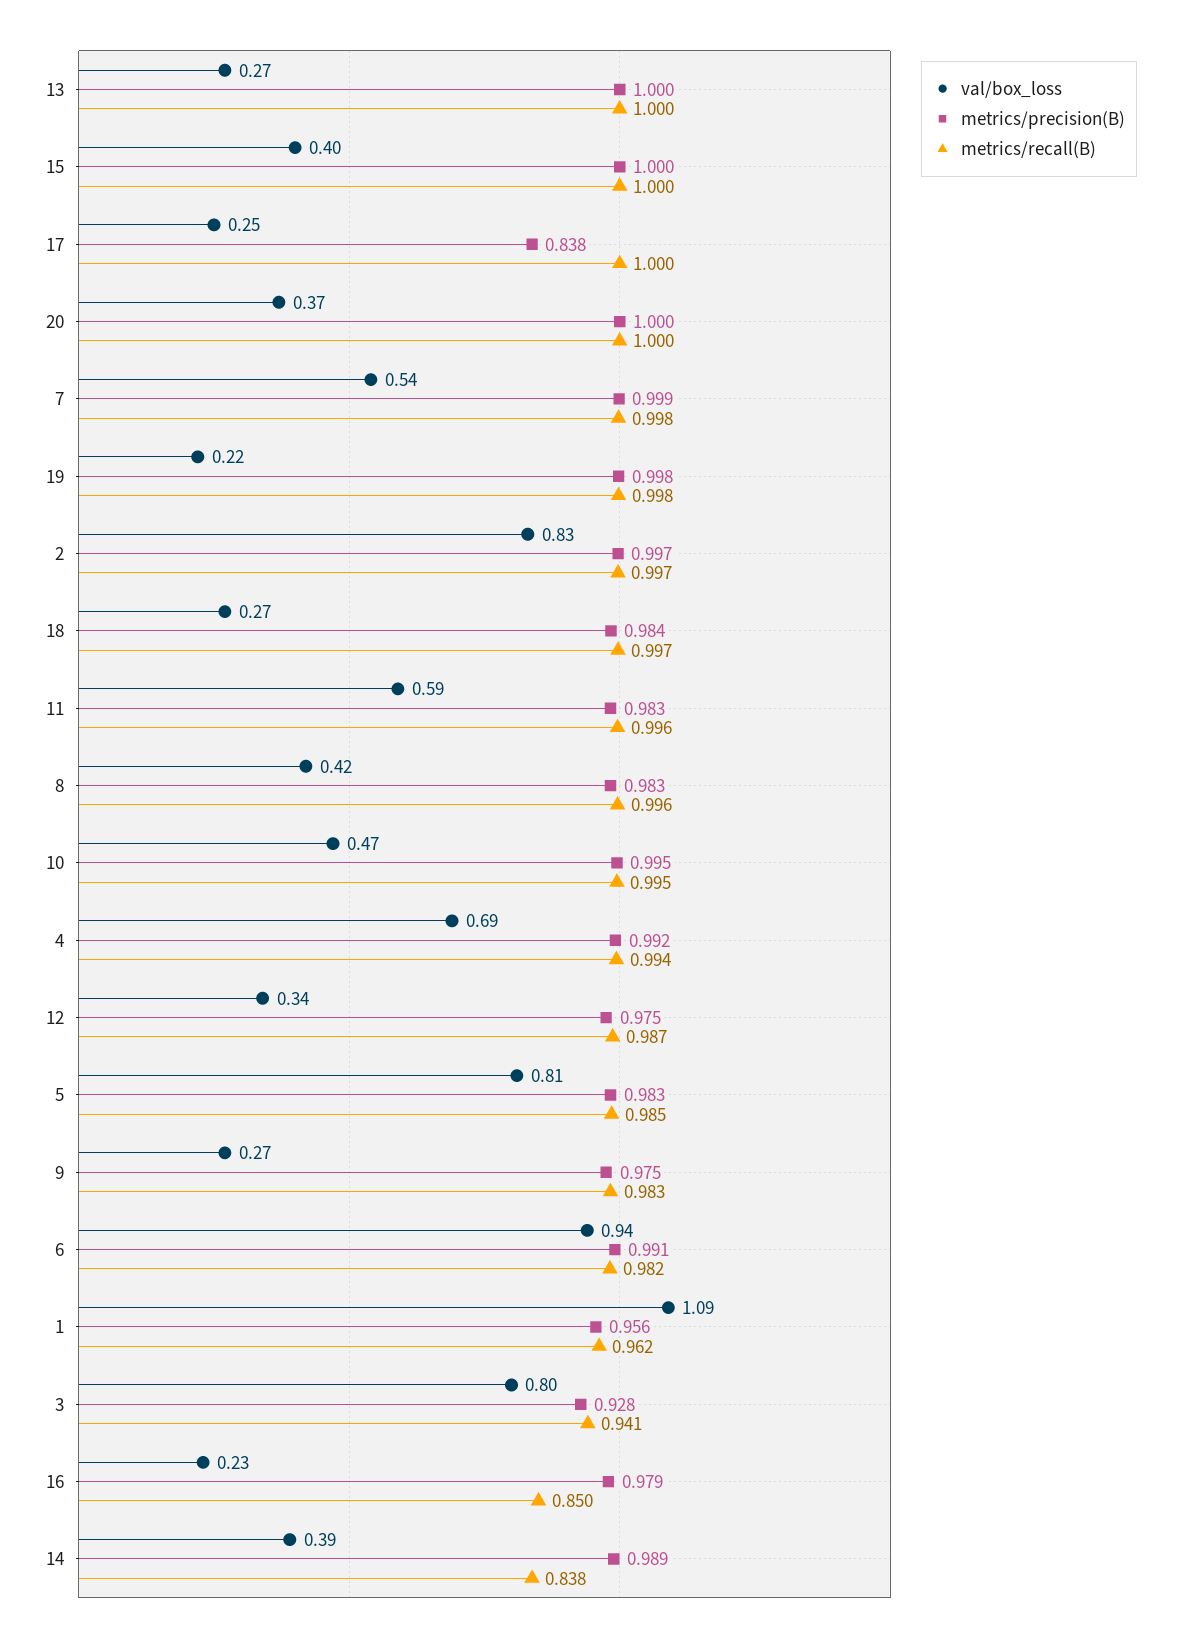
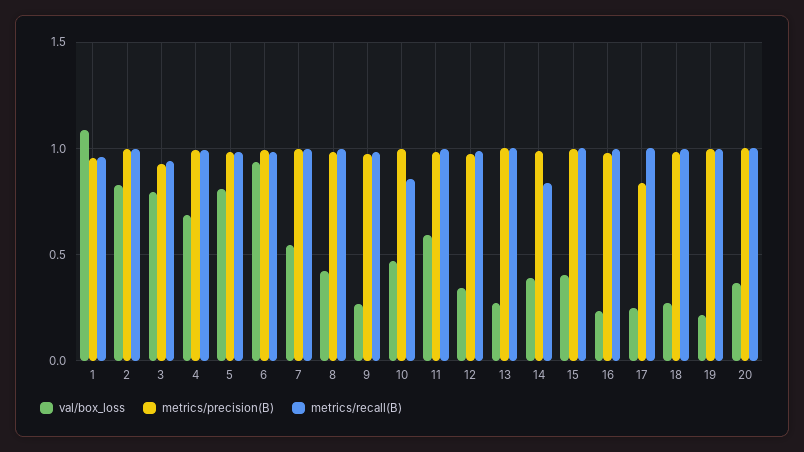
metrics/recall(B), 10: 0.995 -> 0.85
metrics/recall(B), 16: 0.85 -> 1

